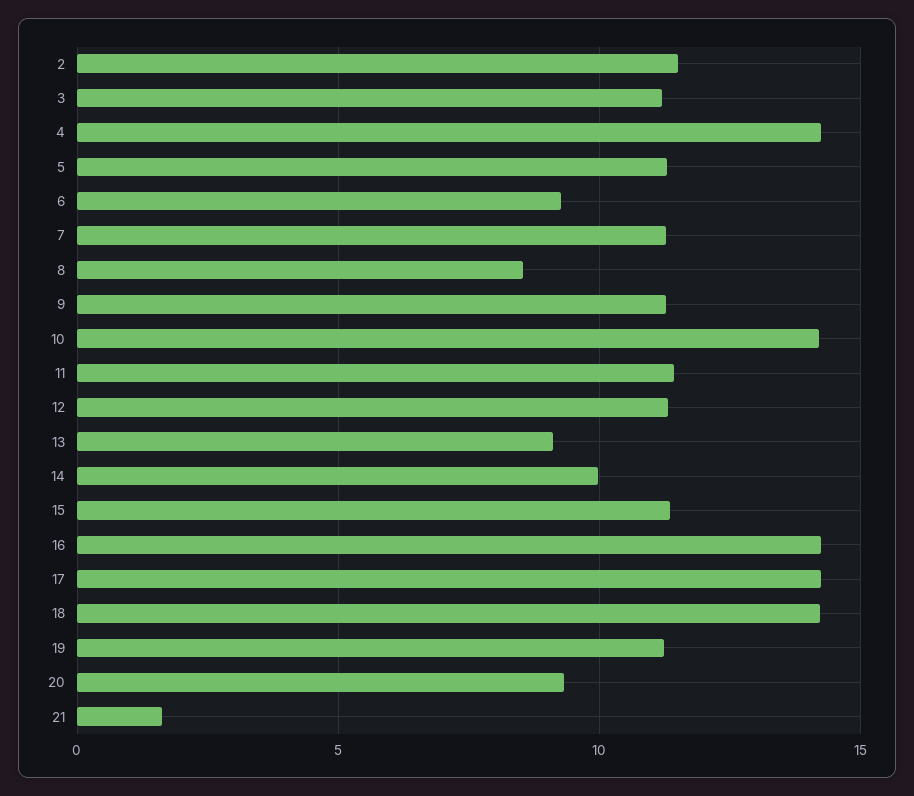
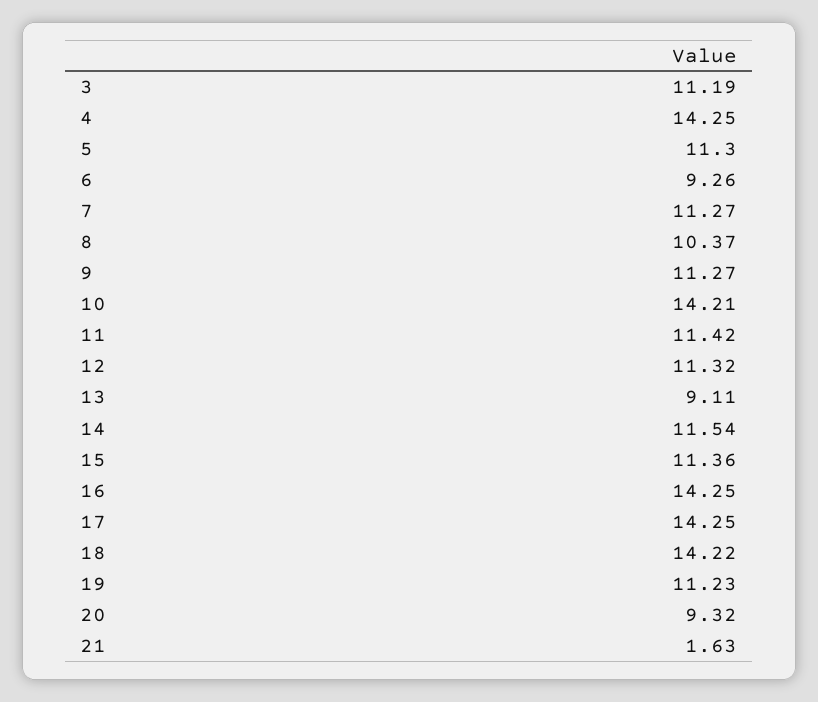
2: 11.5 -> none
8: 8.5 -> 10.37
14: 10 -> 11.54

